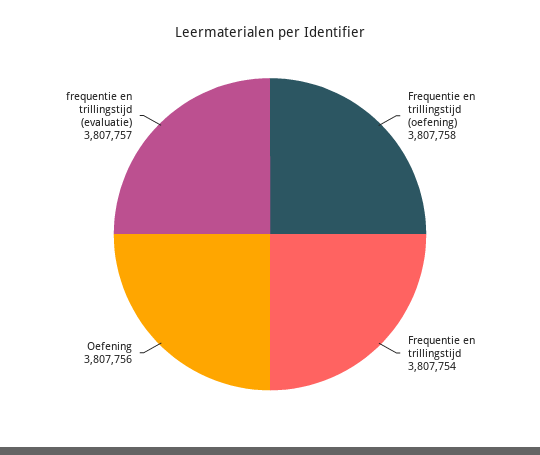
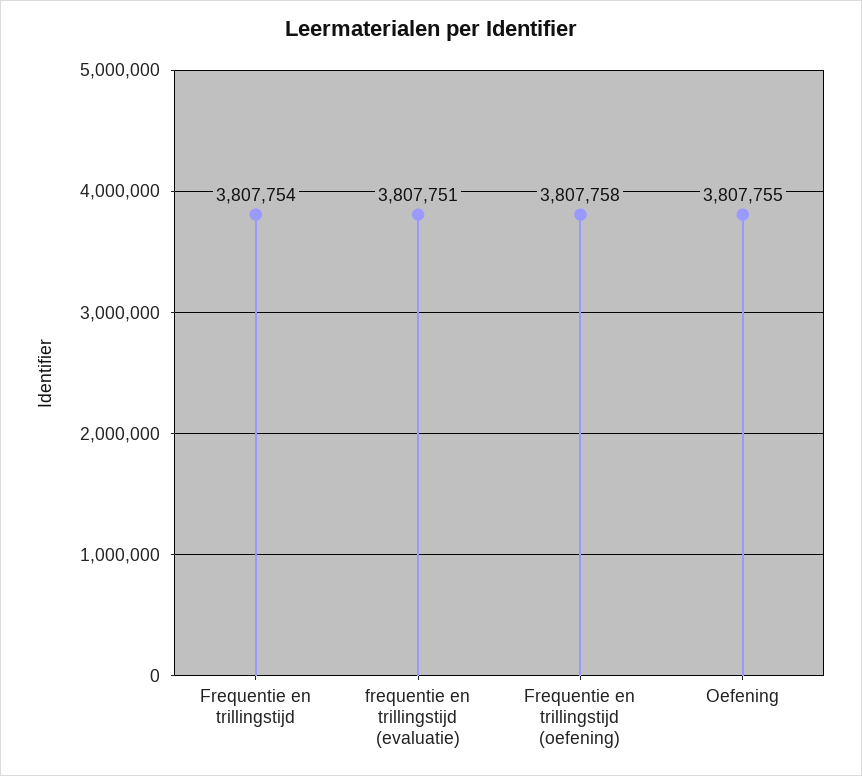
Oefening: 3807756 -> 3807755
frequentie en trillingstijd (evaluatie): 3807757 -> 3807751

